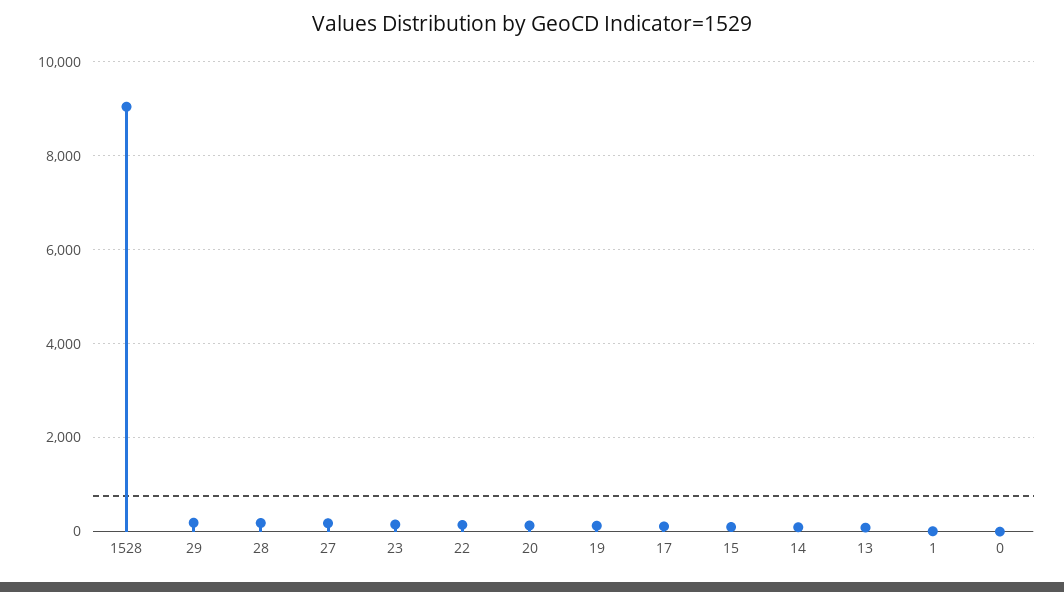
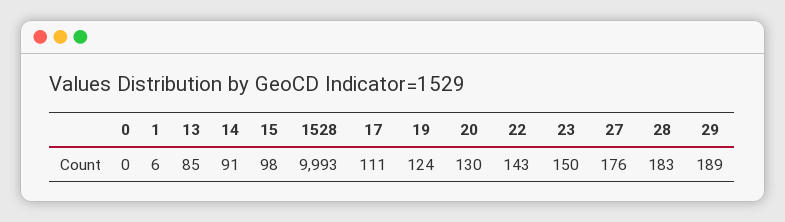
1528: 9000 -> 9993

